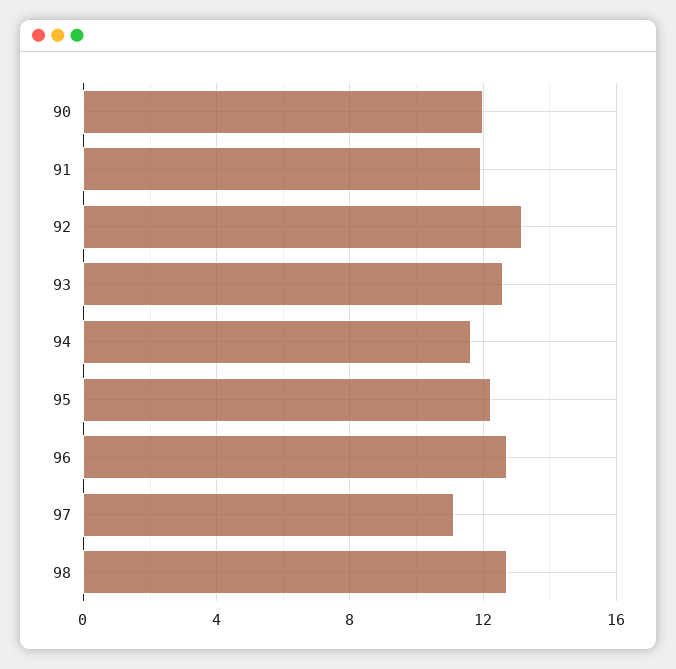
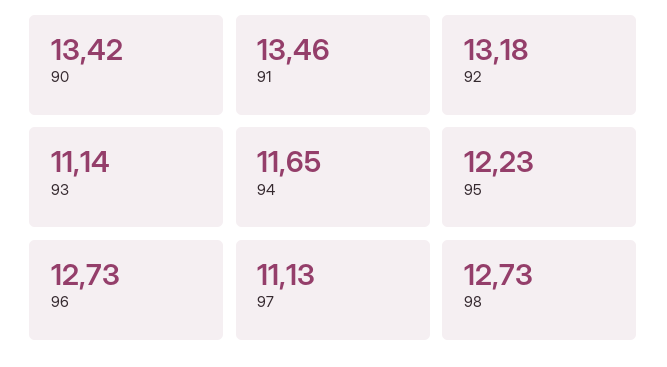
90: 12 -> 13.42
91: 12 -> 13.46
93: 12.5 -> 11.14

